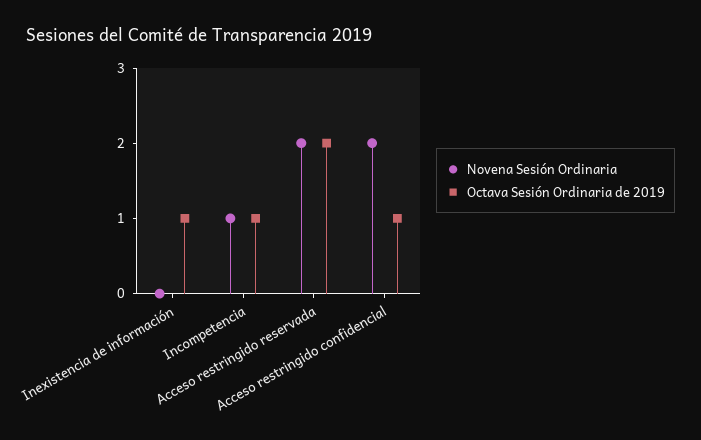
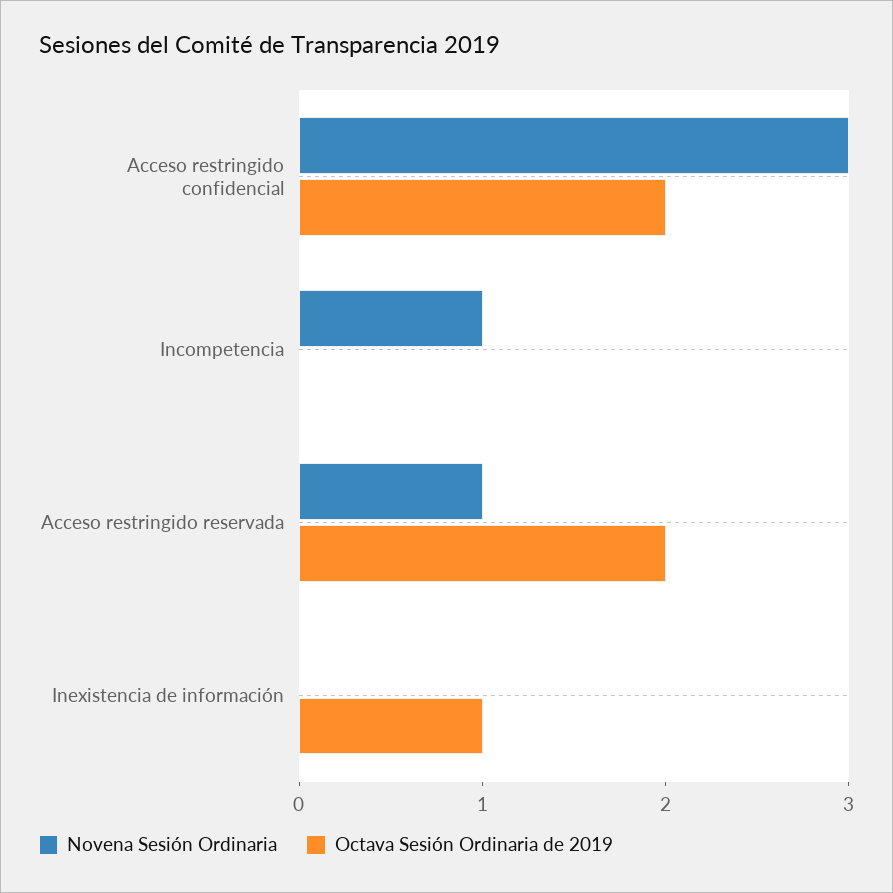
Octava Sesión Ordinaria de 2019, Incompetencia: 1 -> 0
Novena Sesión Ordinaria, Acceso restringido reservada: 2 -> 1
Novena Sesión Ordinaria, Acceso restringido confidencial: 2 -> 3
Octava Sesión Ordinaria de 2019, Acceso restringido confidencial: 1 -> 2

